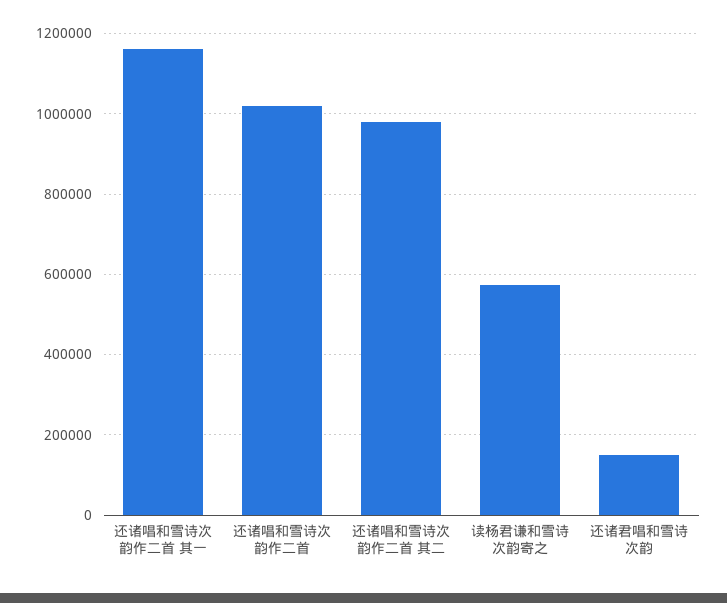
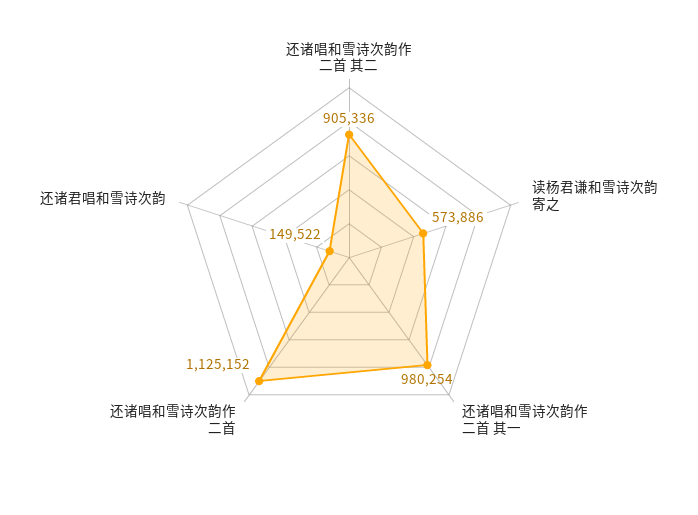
还诸唱和雪诗次韵作二首 其一: 1160000 -> 980254
还诸唱和雪诗次韵作二首: 1020000 -> 1125152
还诸唱和雪诗次韵作二首 其二: 980000 -> 905336

